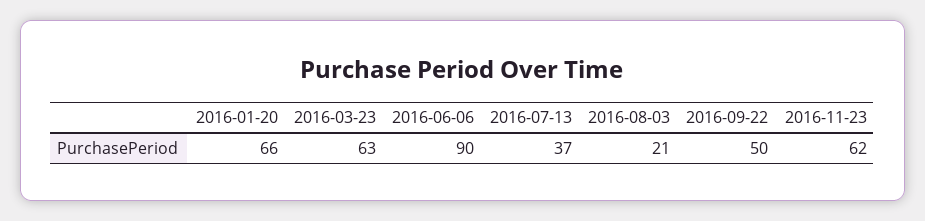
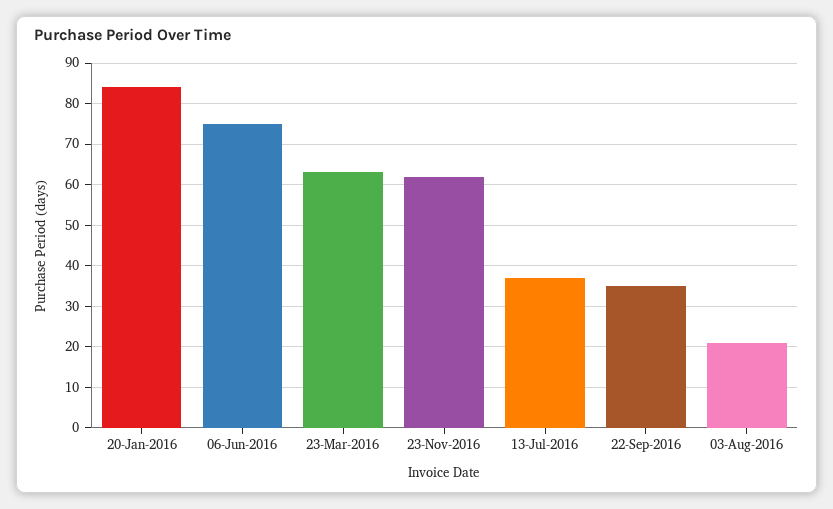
2016-01-20: 66 -> 85
2016-06-06: 90 -> 75
2016-09-22: 50 -> 35

